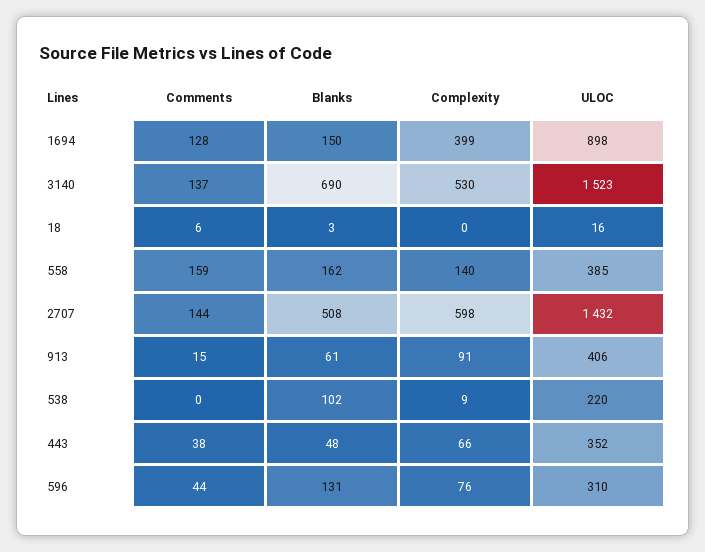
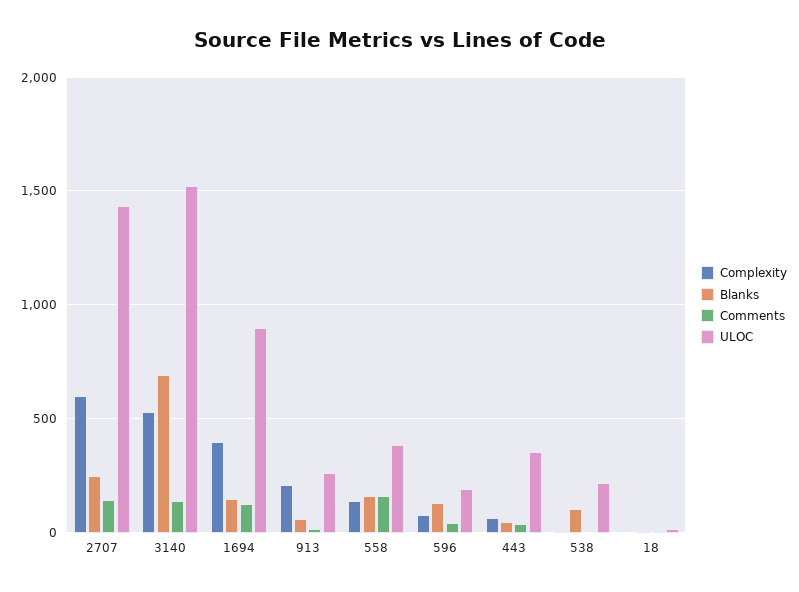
Blanks, 2707: 508 -> 250
Complexity, 913: 91 -> 200
ULOC, 913: 406 -> 250
ULOC, 596: 310 -> 200

